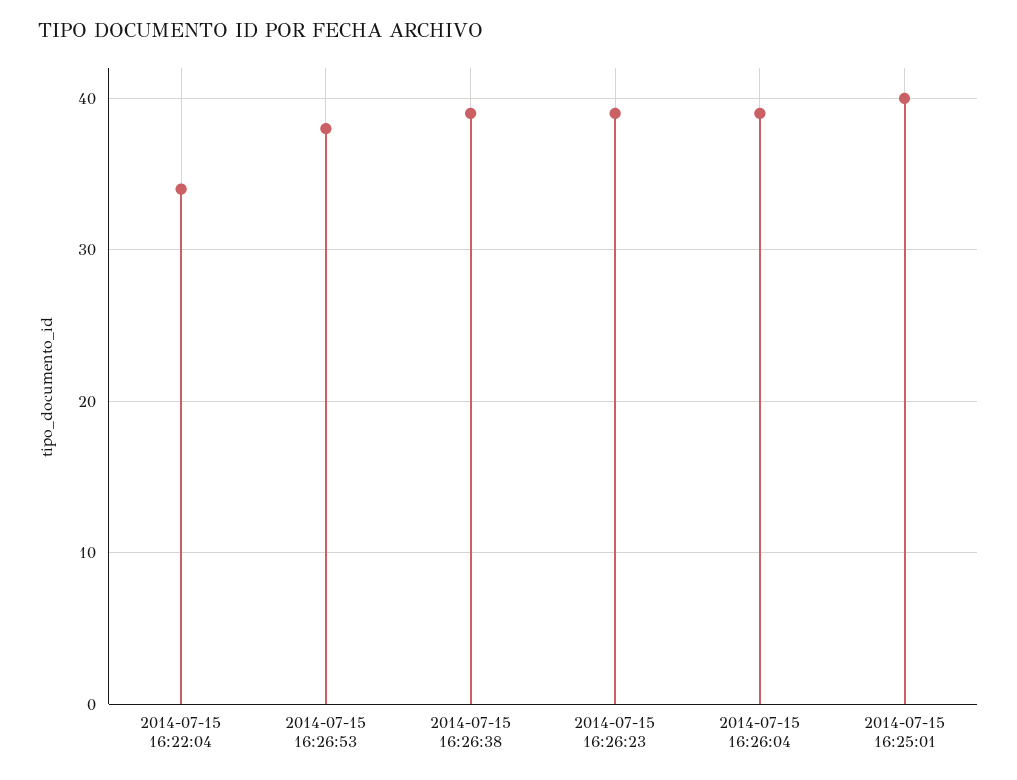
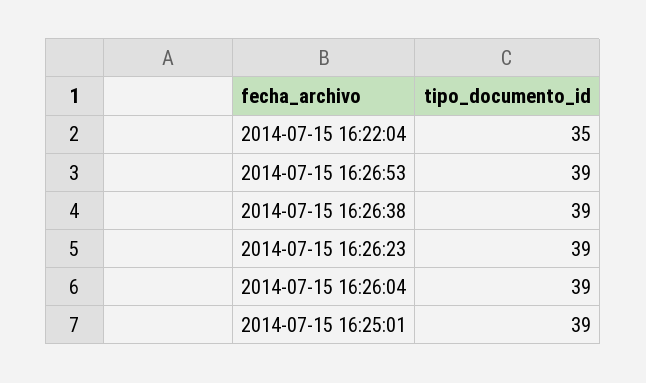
2014-07-15 16:22:04: 34 -> 35
2014-07-15 16:26:53: 38 -> 39
2014-07-15 16:25:01: 40 -> 39

